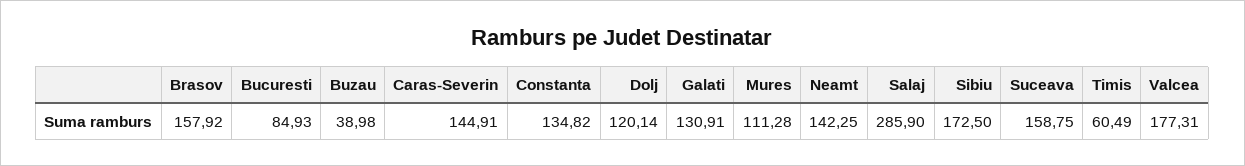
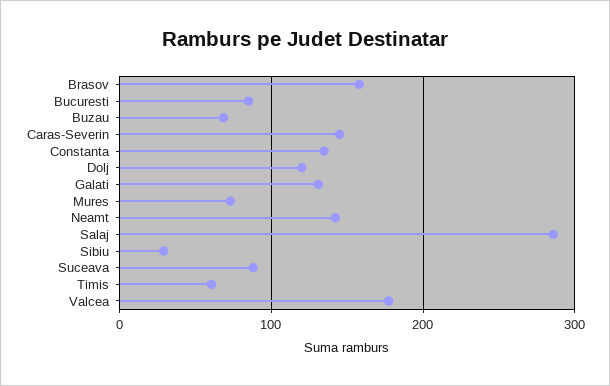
Buzau: 38.98 -> 70
Mures: 111.28 -> 70
Sibiu: 172.5 -> 30
Suceava: 158.75 -> 90

